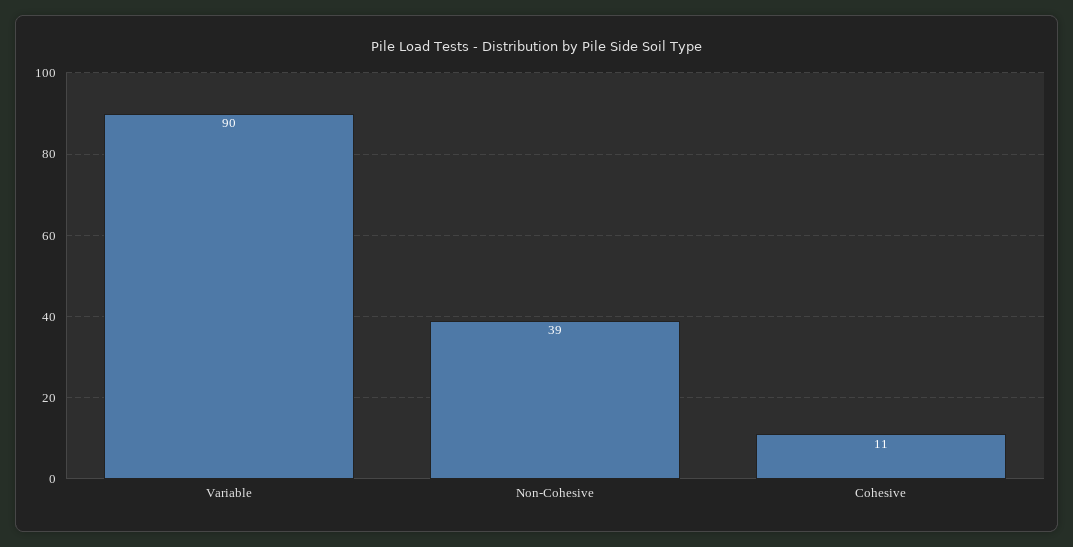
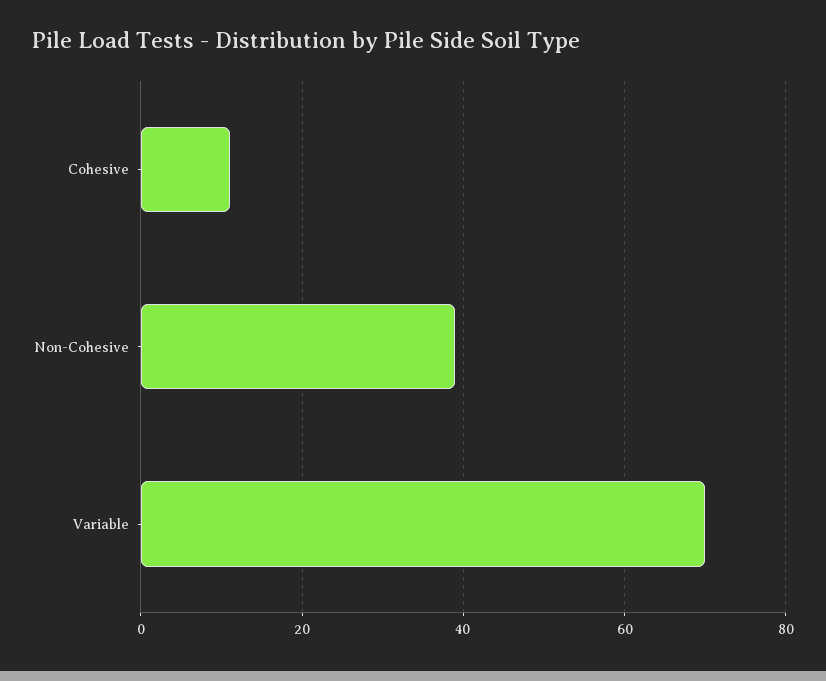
Variable: 90 -> 70

